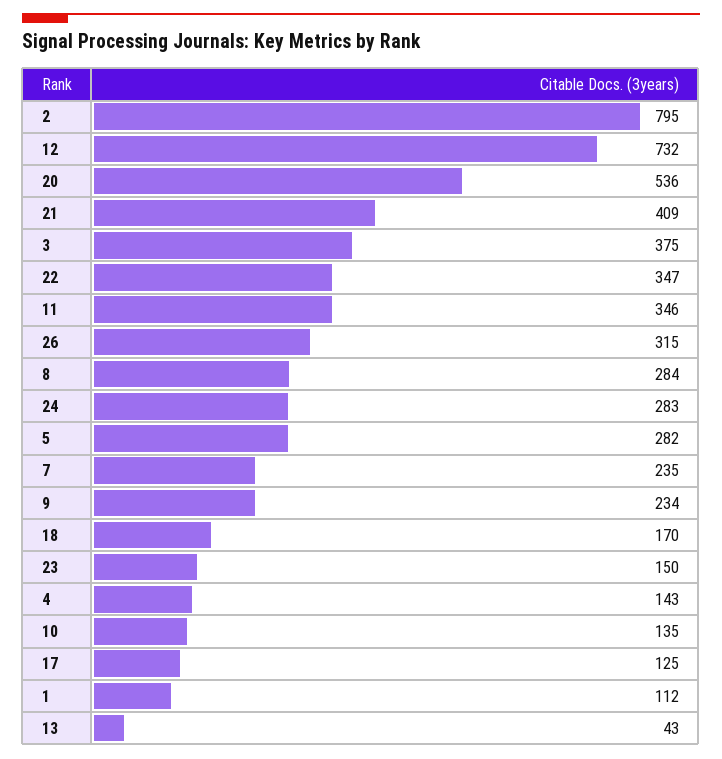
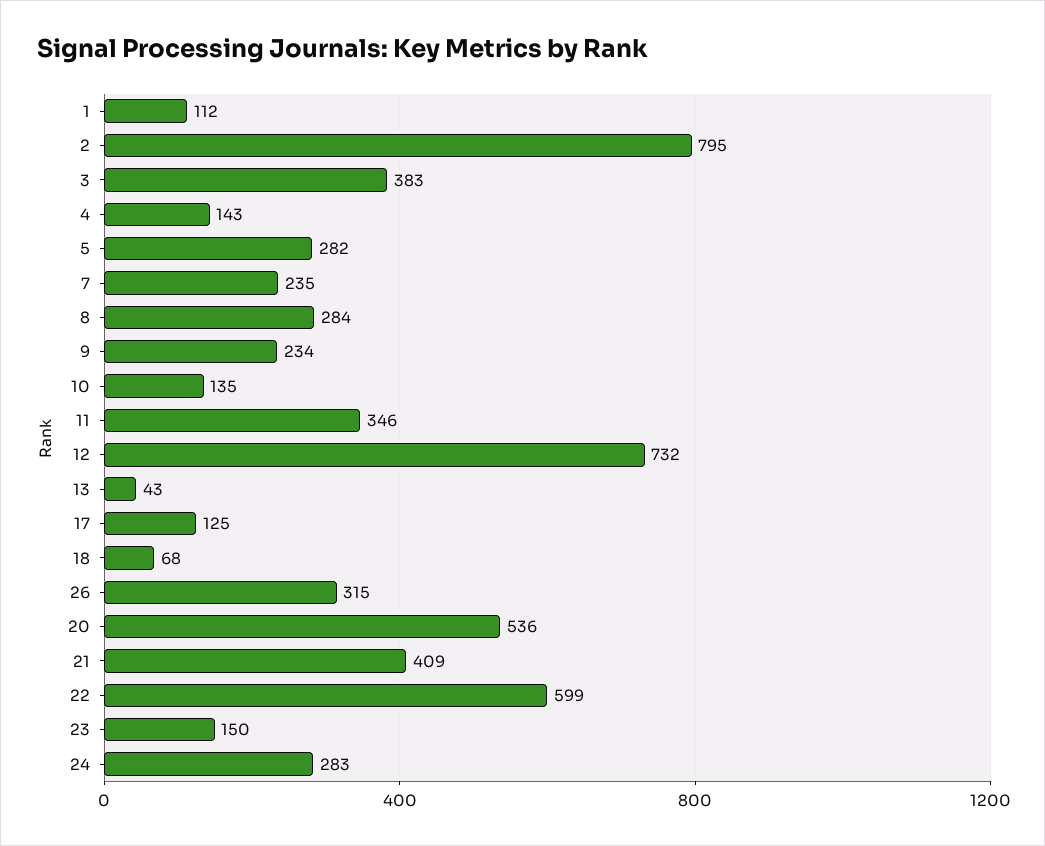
3: 375 -> 383
22: 347 -> 599
18: 170 -> 68

